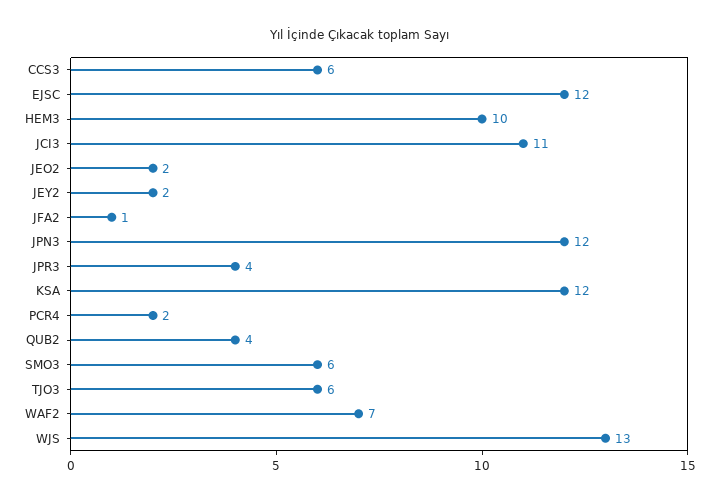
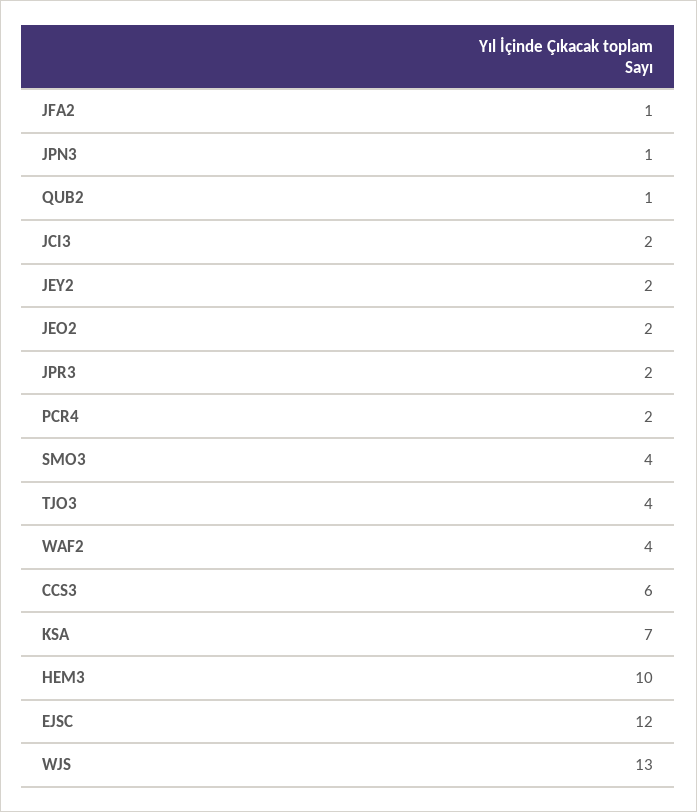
JCI3: 11 -> 2
JPN3: 12 -> 1
JPR3: 4 -> 2
KSA: 12 -> 7
QUB2: 4 -> 1
SMO3: 6 -> 4
TJO3: 6 -> 4
WAF2: 7 -> 4

